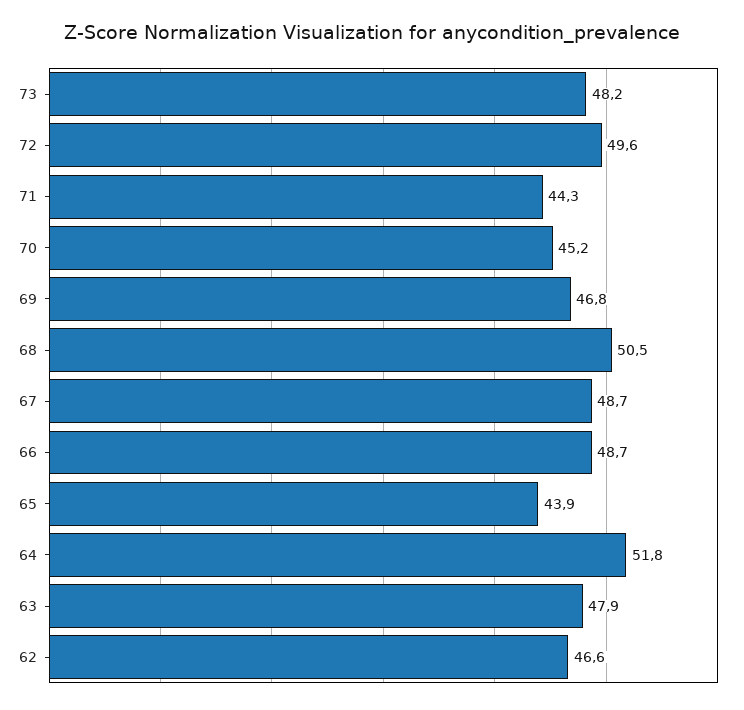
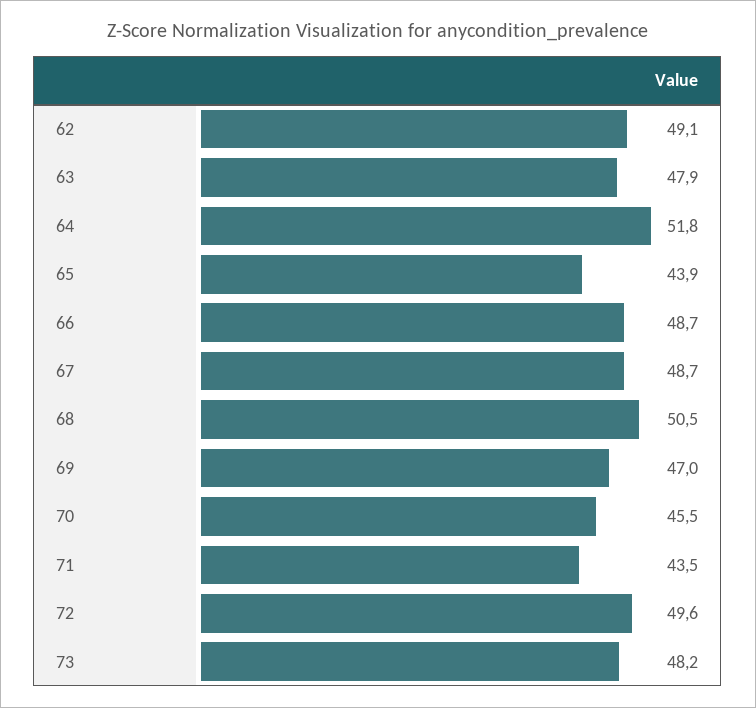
71: 44.3 -> 43.5
70: 45.2 -> 45.5
69: 46.8 -> 47
62: 46.6 -> 49.1

